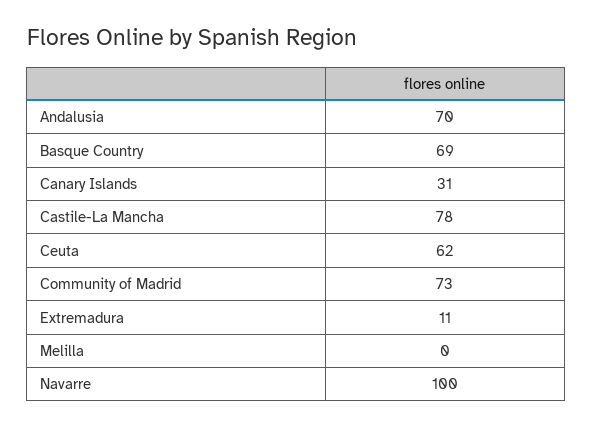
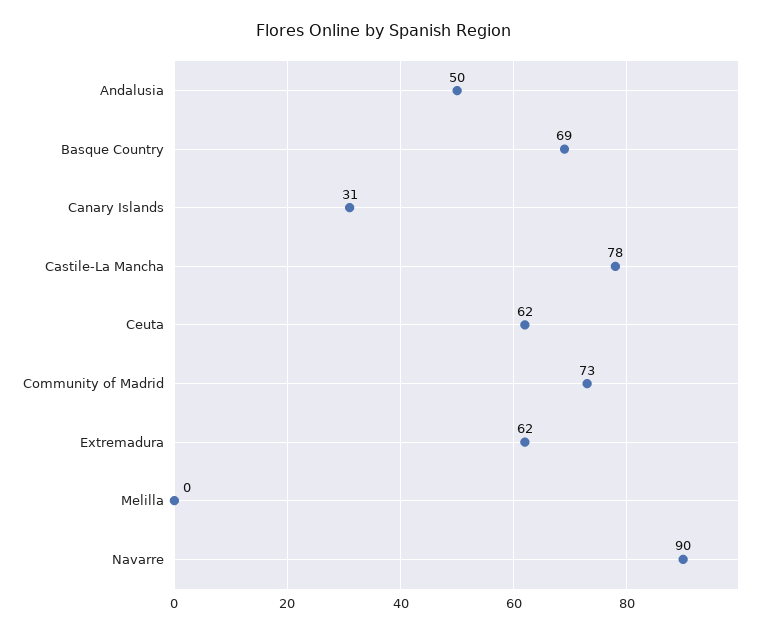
Andalusia: 70 -> 50
Extremadura: 11 -> 62
Navarre: 100 -> 90

